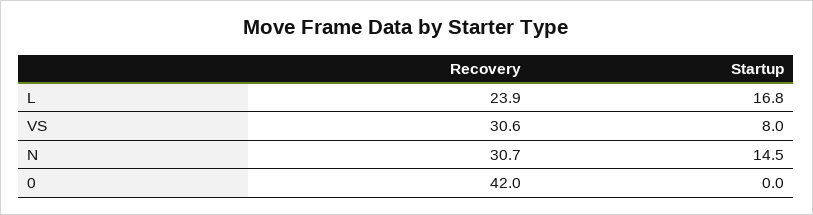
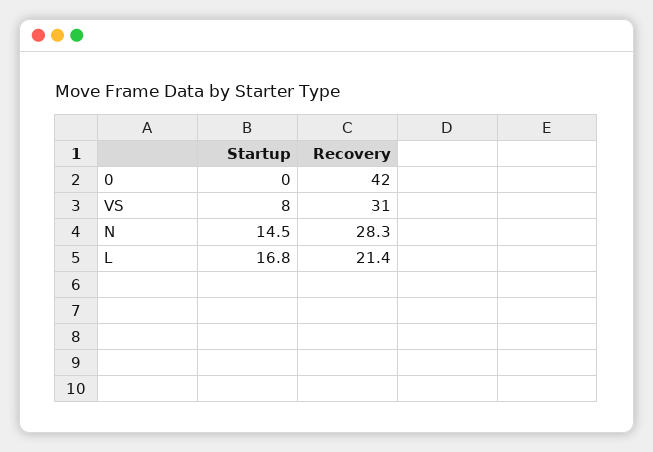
Recovery, L: 23.9 -> 21.4
Recovery, VS: 30.6 -> 31
Recovery, N: 30.7 -> 28.3

